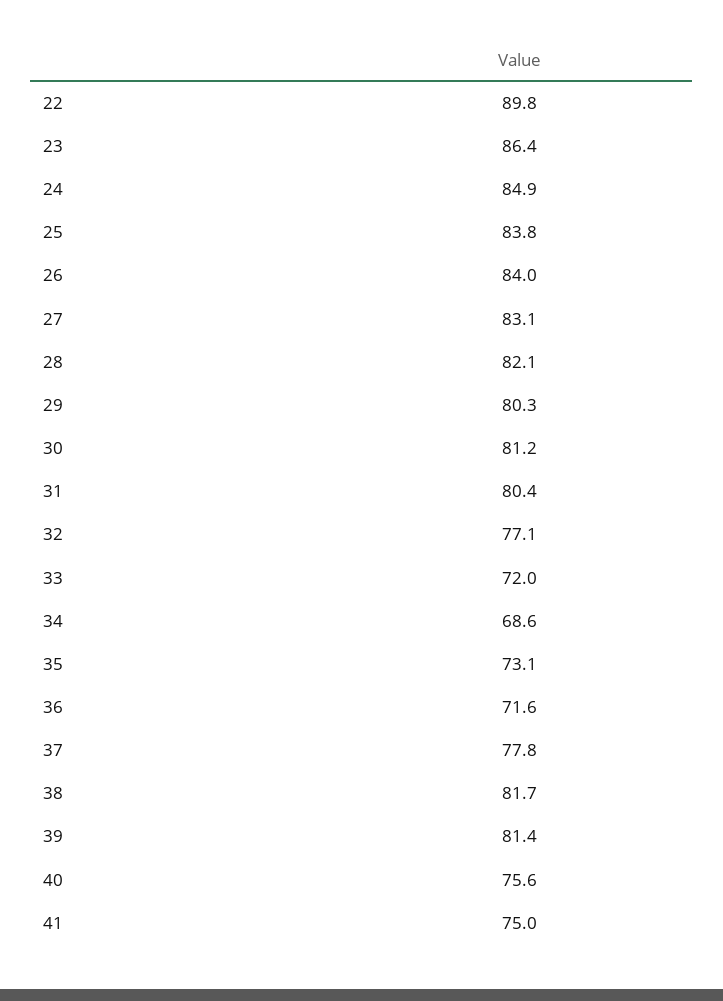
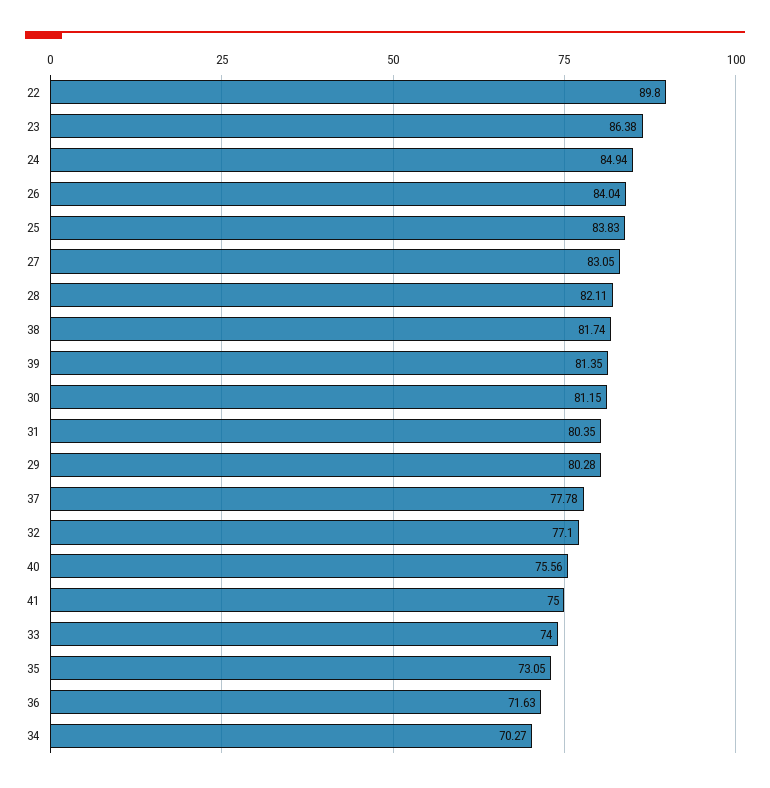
33: 72 -> 74
34: 68.6 -> 70.27

